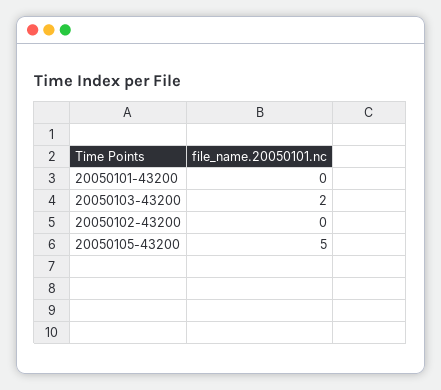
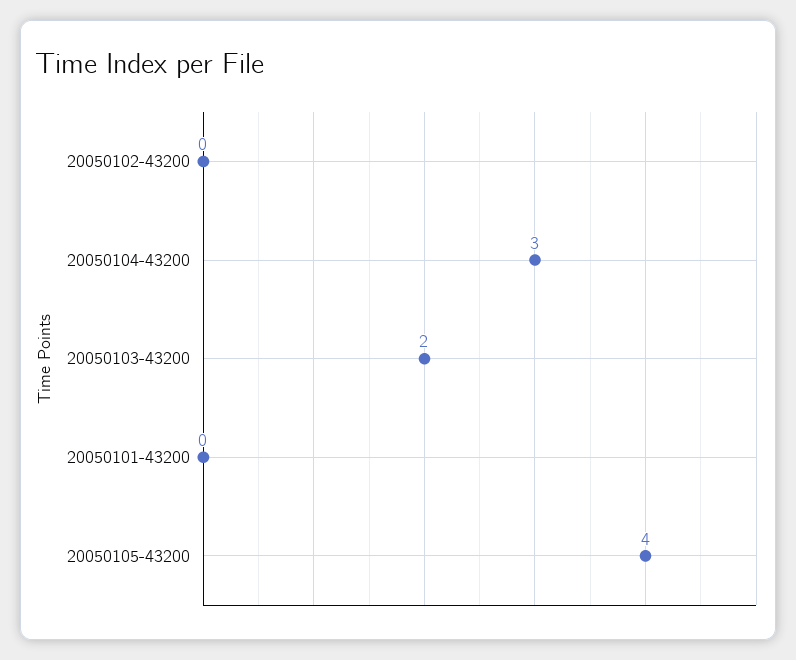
20050105-43200: 5 -> 4
20050104-43200: none -> 3

